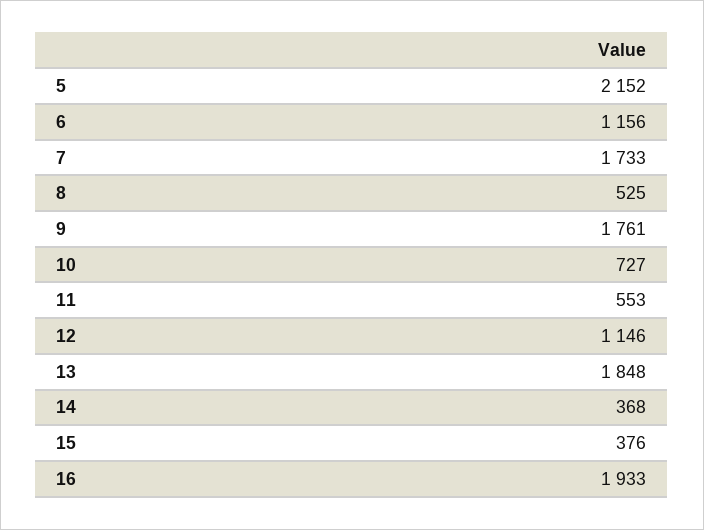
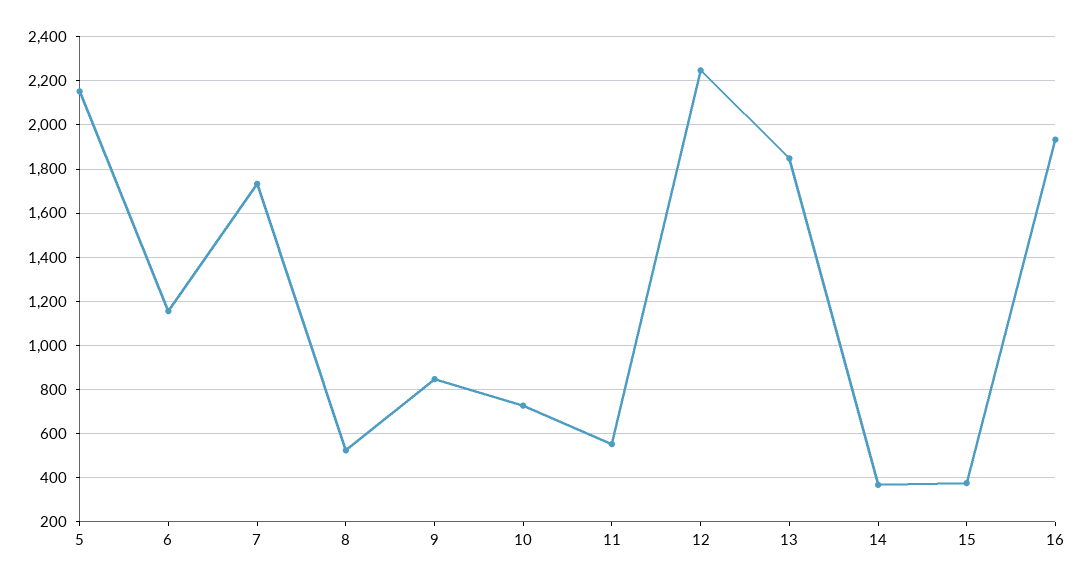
9: 1761 -> 850
12: 1146 -> 2250

